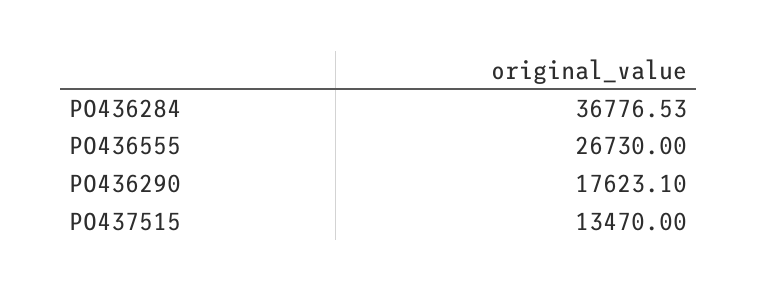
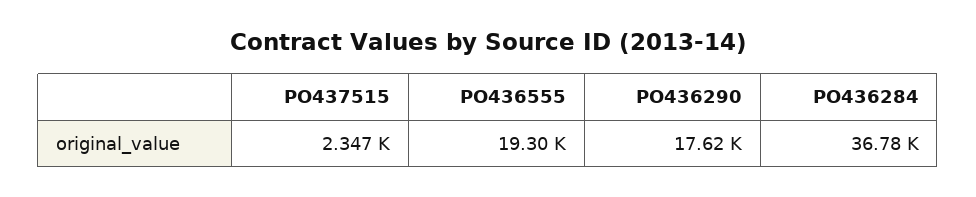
PO436555: 26730 -> 19300
PO437515: 13470 -> 2347

